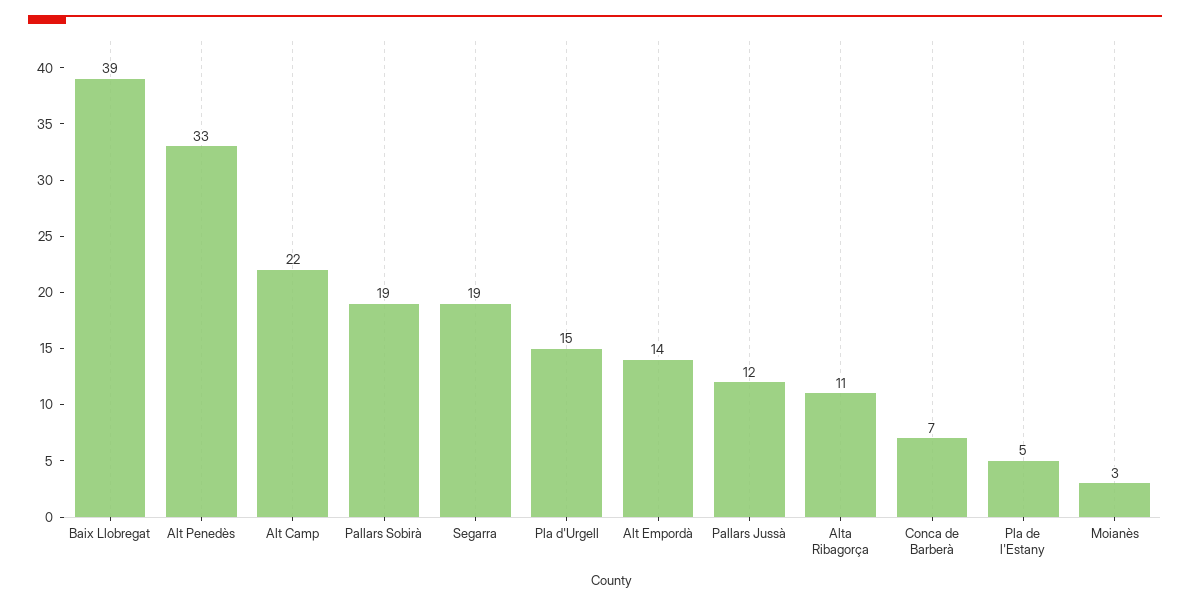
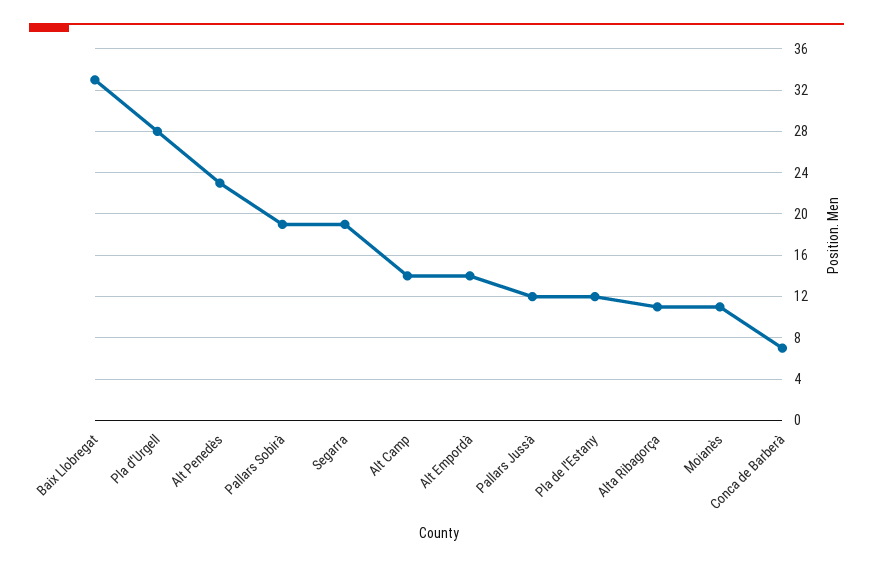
Baix Llobregat: 39 -> 33
Alt Penedès: 33 -> 23
Alt Camp: 22 -> 14
Pla d'Urgell: 15 -> 28
Pla de l'Estany: 5 -> 12
Moianès: 3 -> 11

